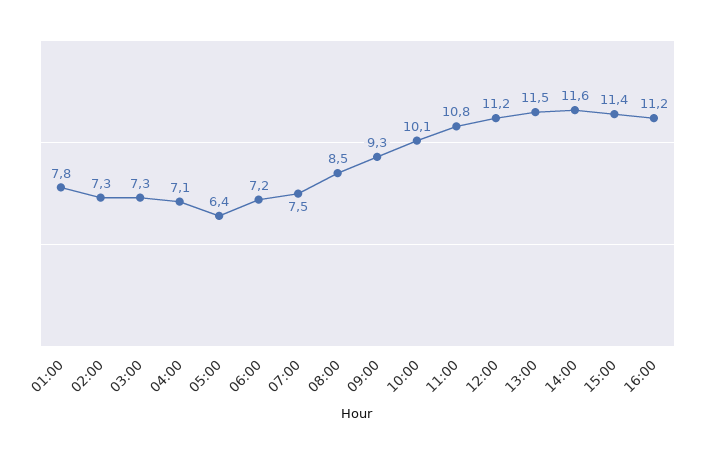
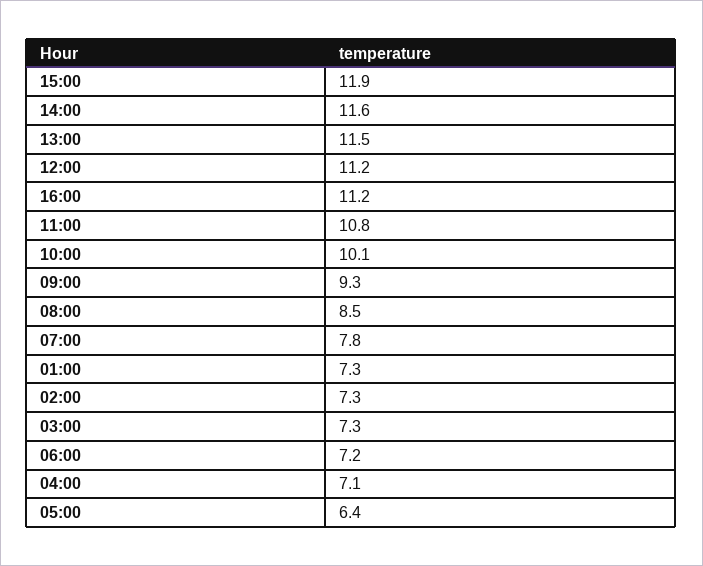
01:00: 7.8 -> 7.3
07:00: 7.5 -> 7.8
15:00: 11.4 -> 11.9

